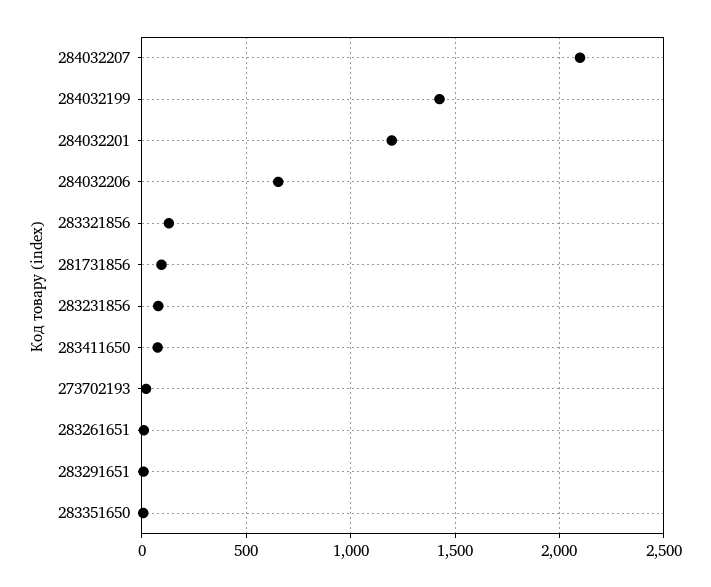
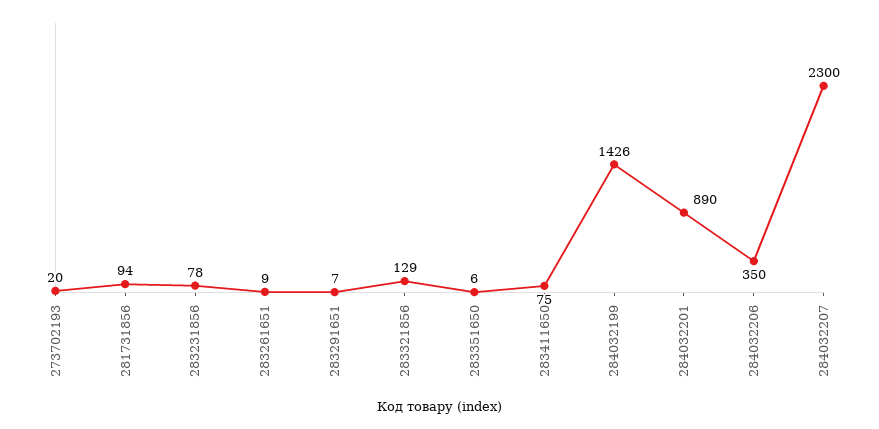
284032207: 2100 -> 2300
284032201: 1200 -> 890
284032206: 650 -> 350

